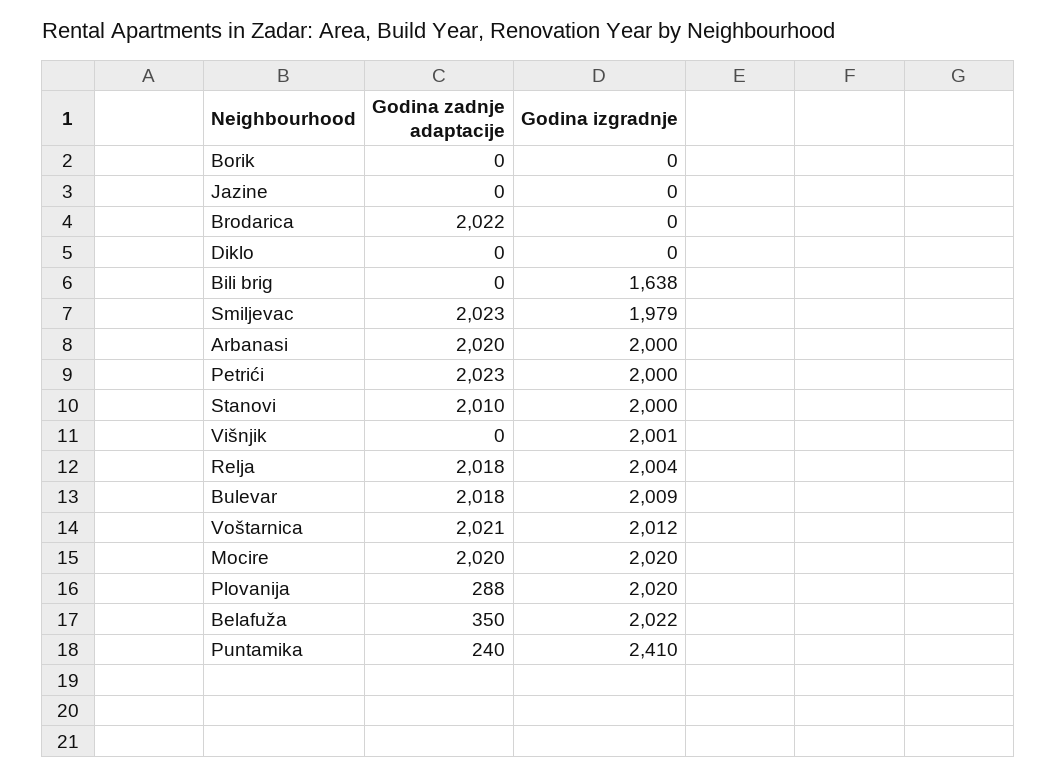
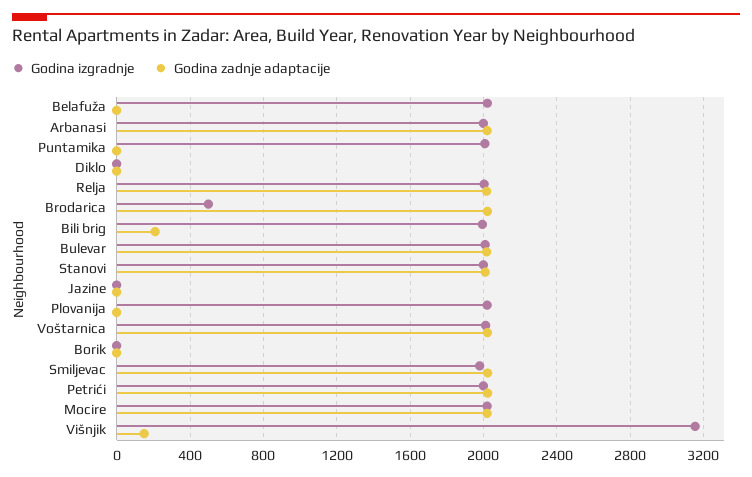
Godina izgradnje, Brodarica: 0 -> 500
Godina zadnje adaptacije, Bili brig: 0 -> 200
Godina izgradnje, Bili brig: 1638 -> 2000
Godina zadnje adaptacije, Višnjik: 0 -> 150
Godina izgradnje, Višnjik: 2001 -> 3150
Godina zadnje adaptacije, Plovanija: 288 -> 0
Godina zadnje adaptacije, Belafuža: 350 -> 0
Godina zadnje adaptacije, Puntamika: 240 -> 0
Godina izgradnje, Puntamika: 2410 -> 2000

